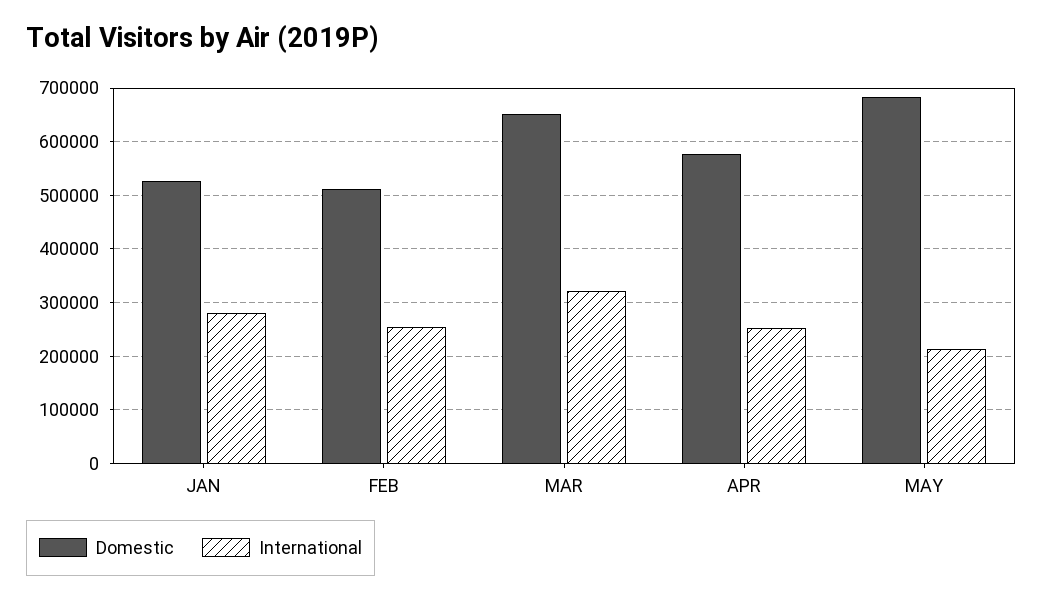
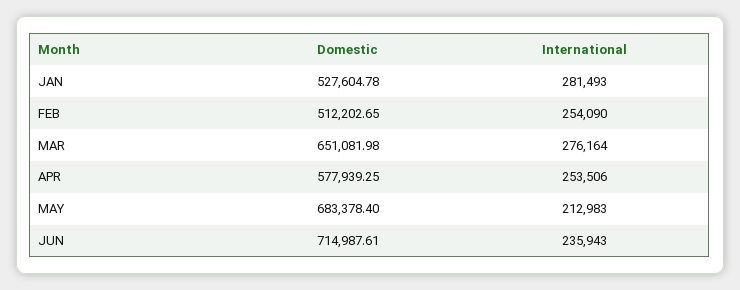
International, MAR: 320000 -> 276164
Domestic, JUN: none -> 714987.61
International, JUN: none -> 235943

